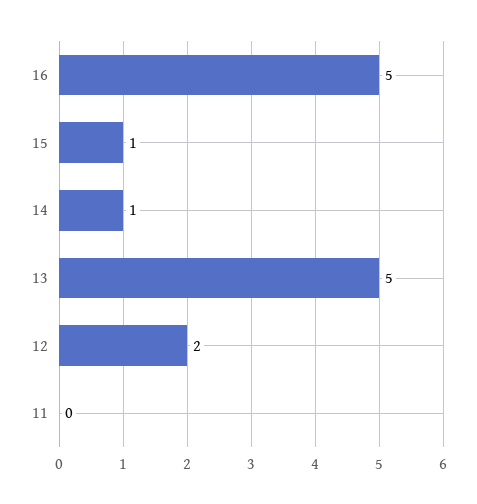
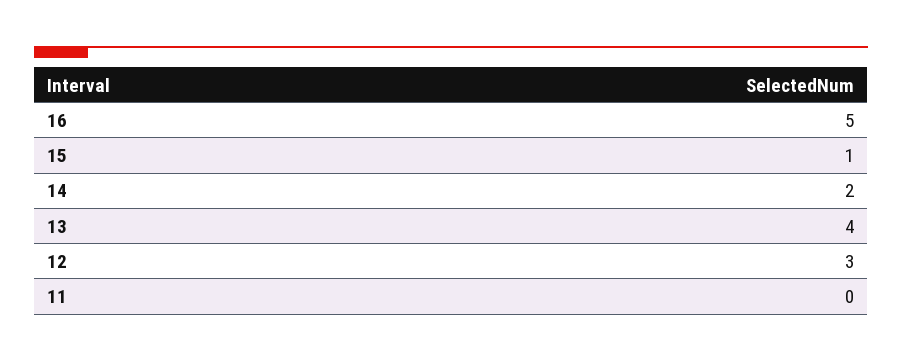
14: 1 -> 2
13: 5 -> 4
12: 2 -> 3

